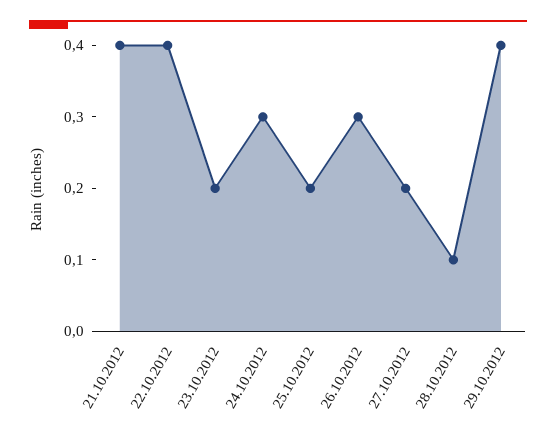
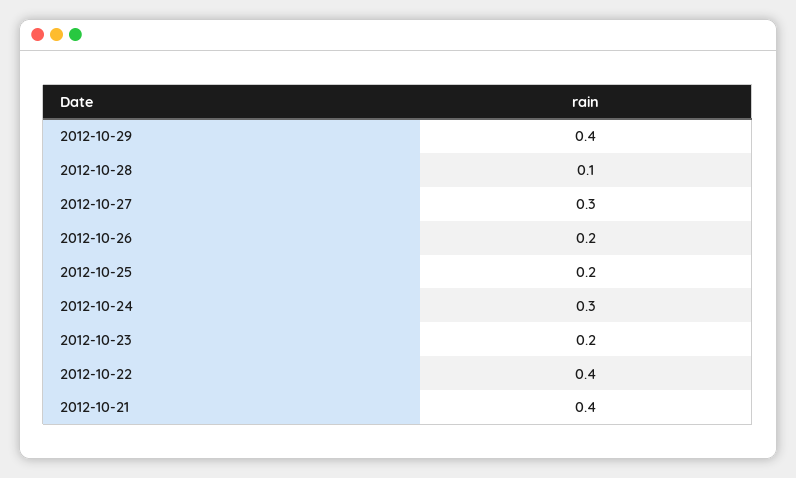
26.10.2012: 0.3 -> 0.2
27.10.2012: 0.2 -> 0.3

